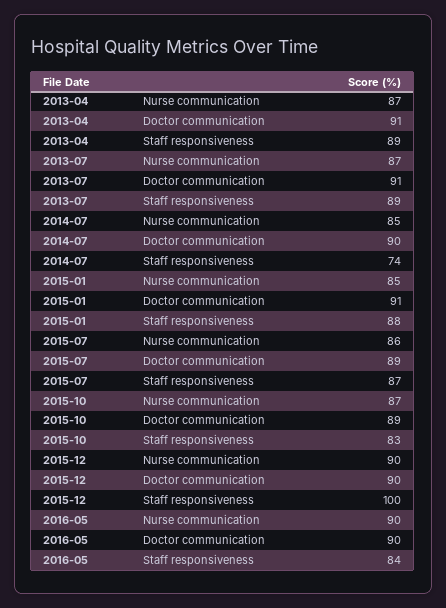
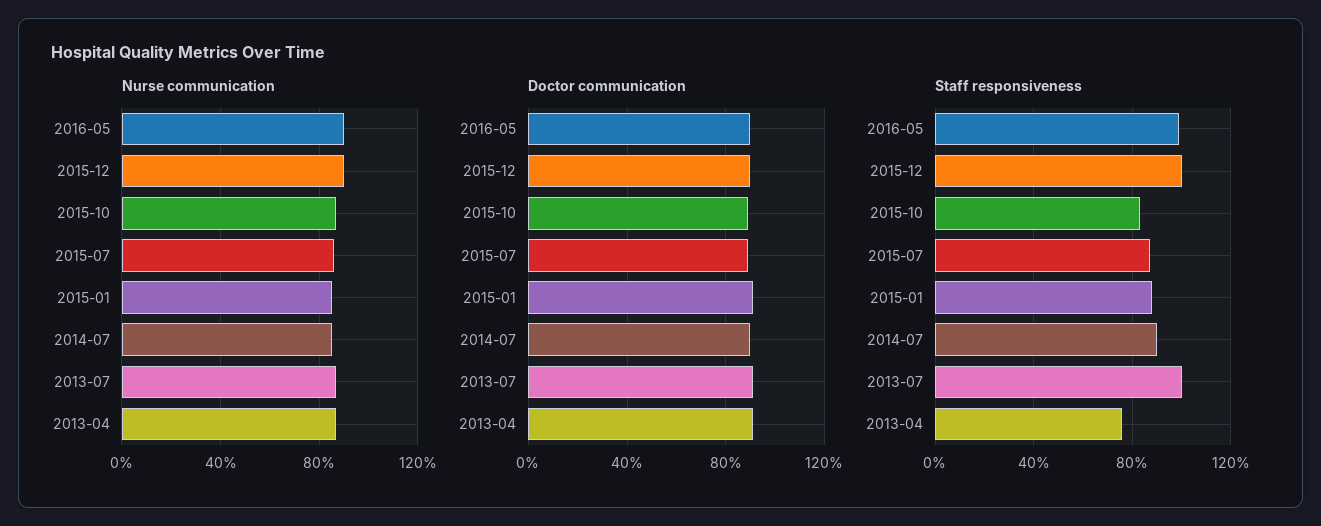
Staff responsiveness, 2013-04: 89 -> 75
Staff responsiveness, 2013-07: 89 -> 100
Staff responsiveness, 2014-07: 74 -> 90
Staff responsiveness, 2016-05: 84 -> 100

